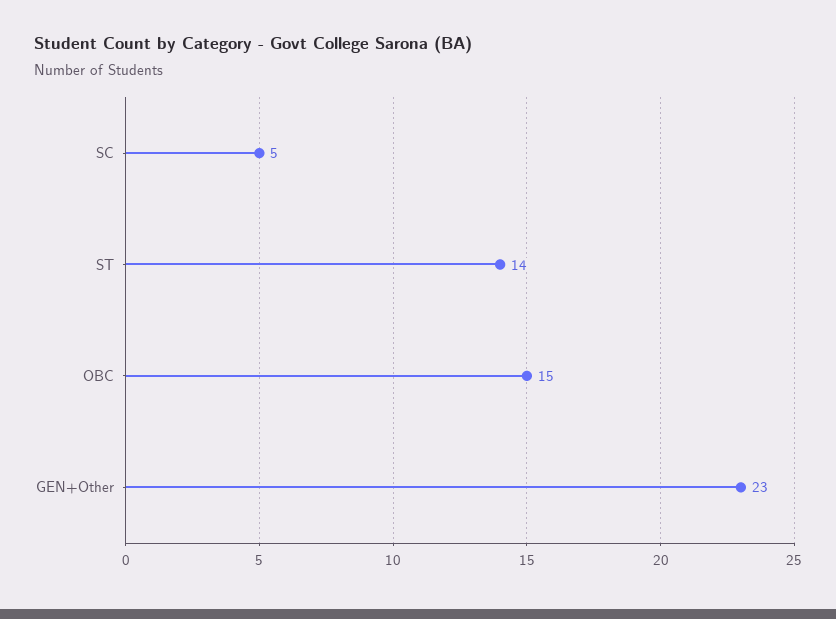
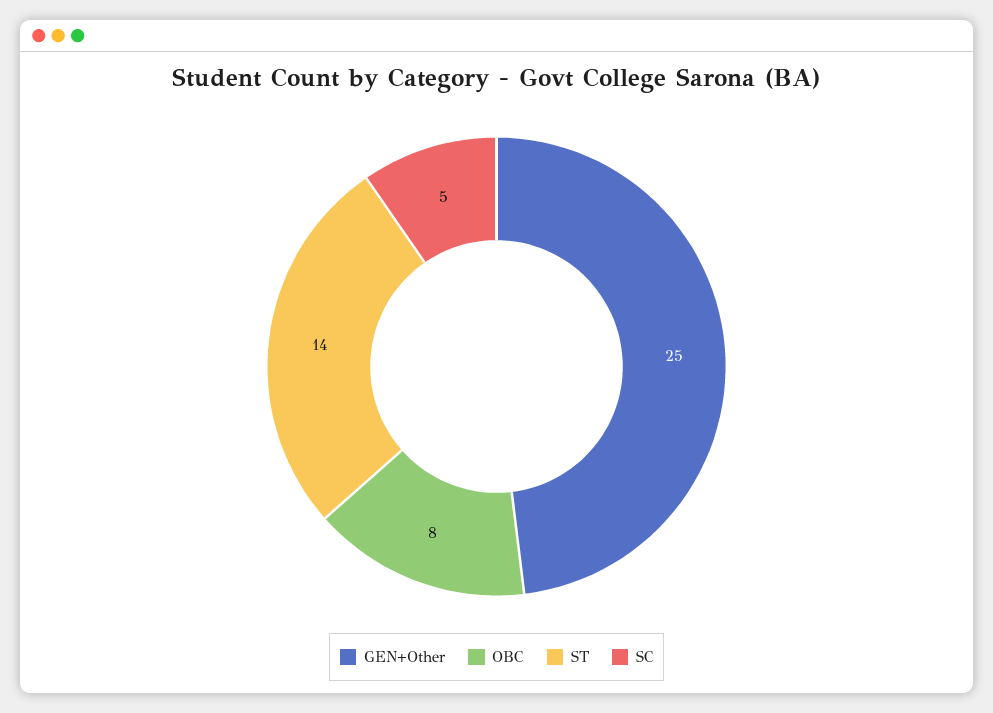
OBC: 15 -> 8
GEN+Other: 23 -> 25

